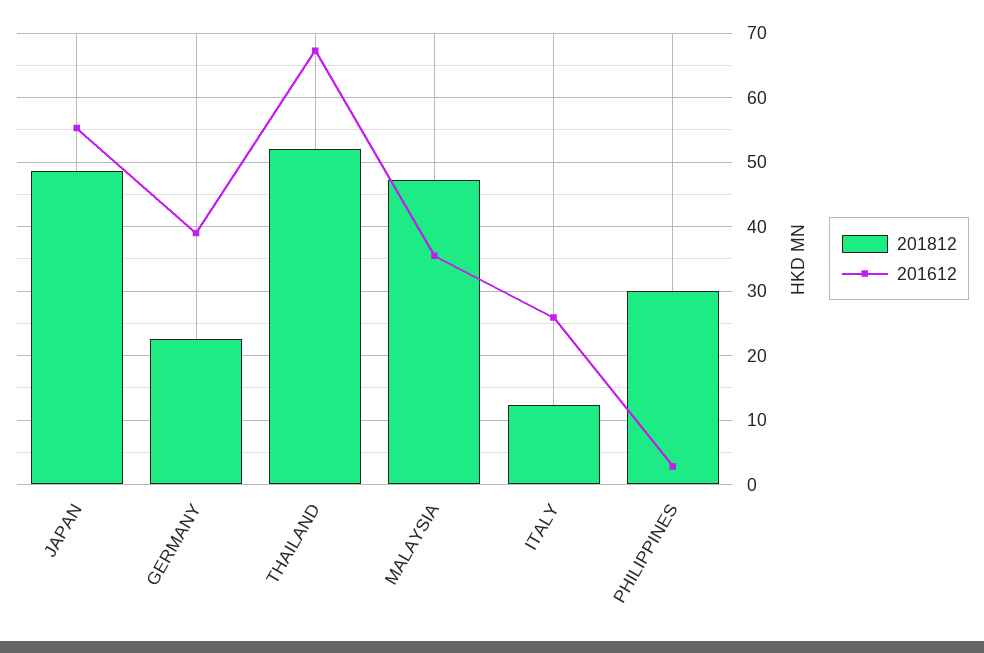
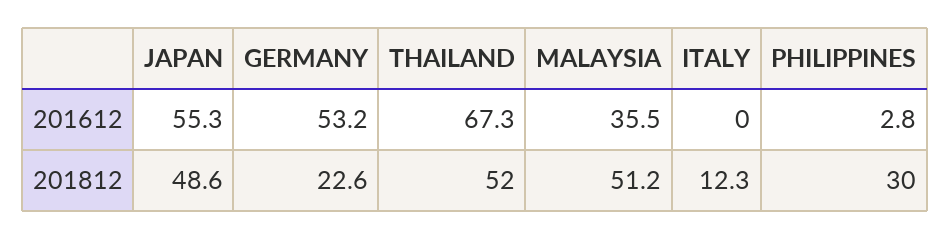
201612, GERMANY: 39 -> 53.2
201812, MALAYSIA: 47 -> 51.2
201612, ITALY: 26 -> 0

